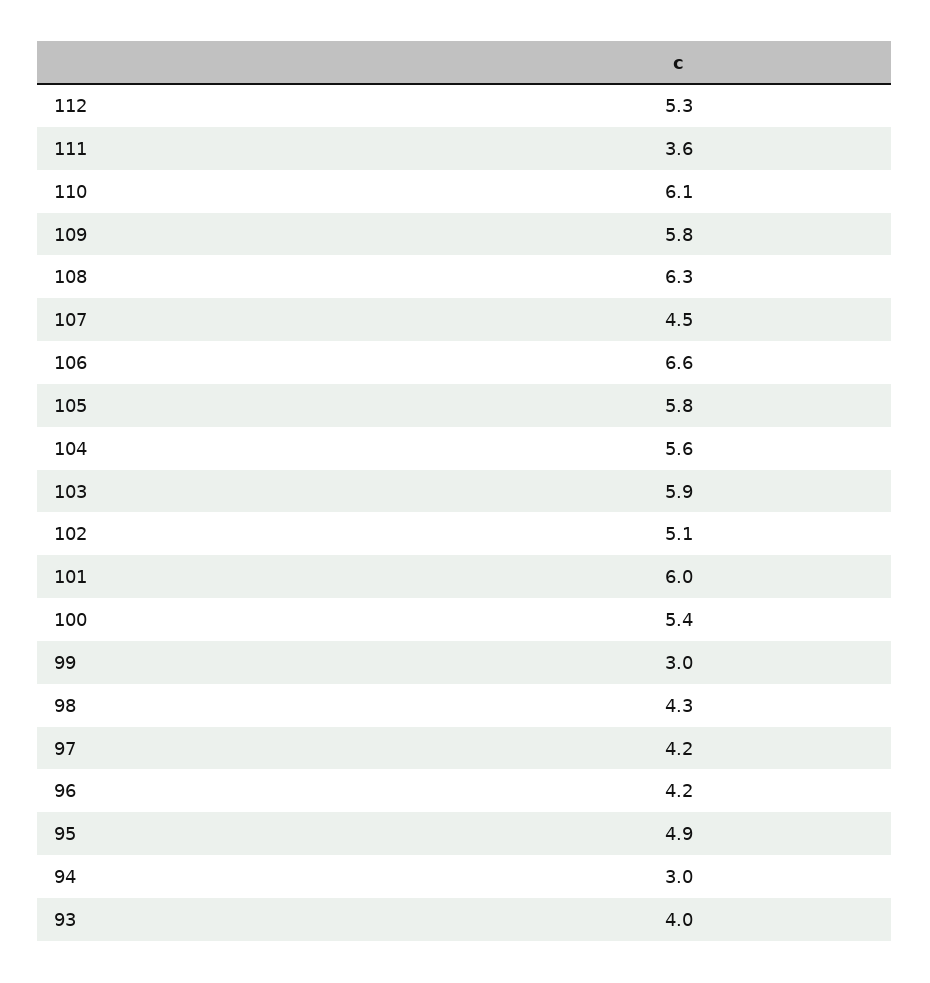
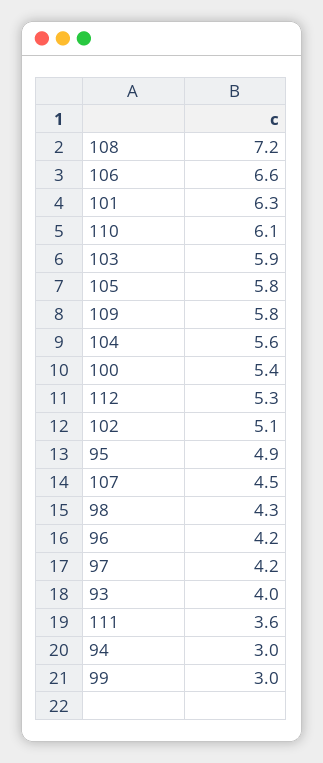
108: 6.3 -> 7.2
101: 6 -> 6.3

